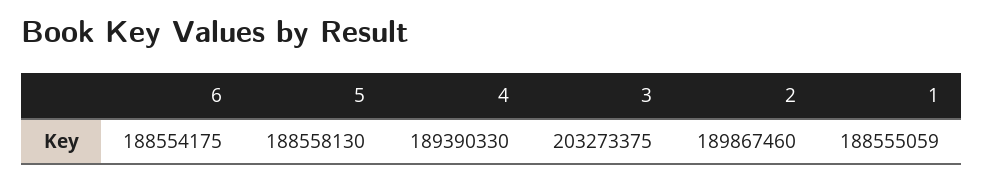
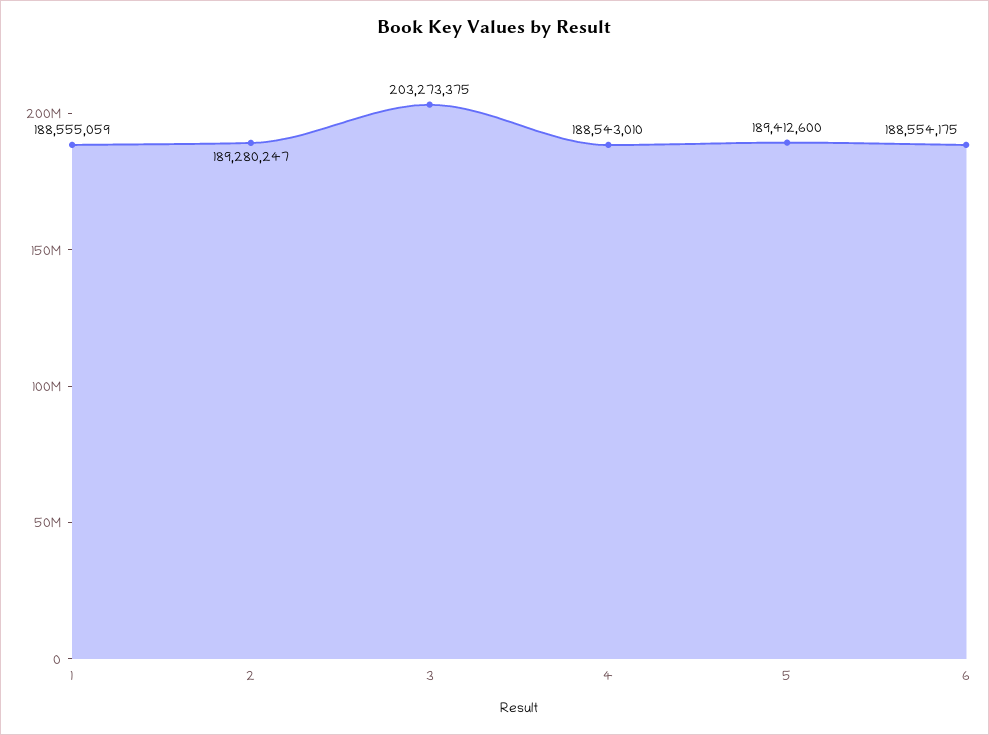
5: 188558130 -> 189412600
4: 189390330 -> 188543010
2: 189867460 -> 189280247

